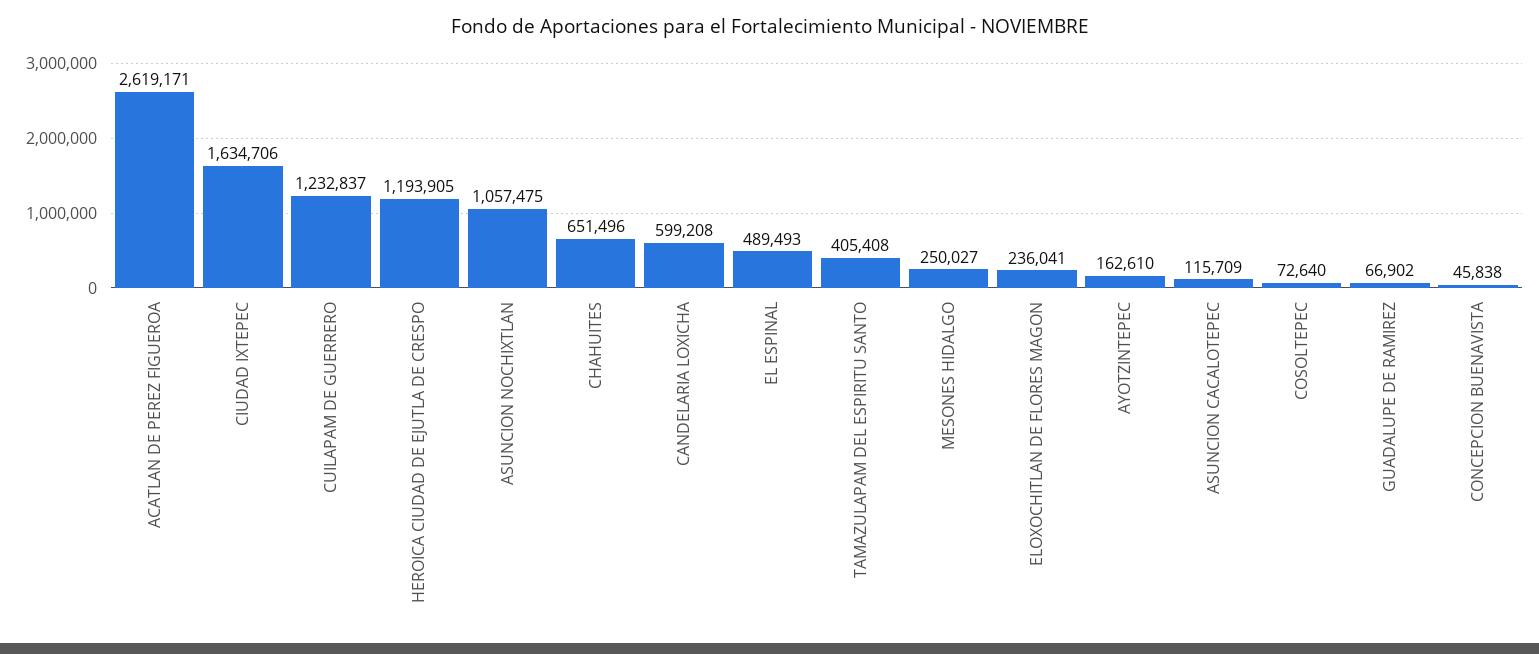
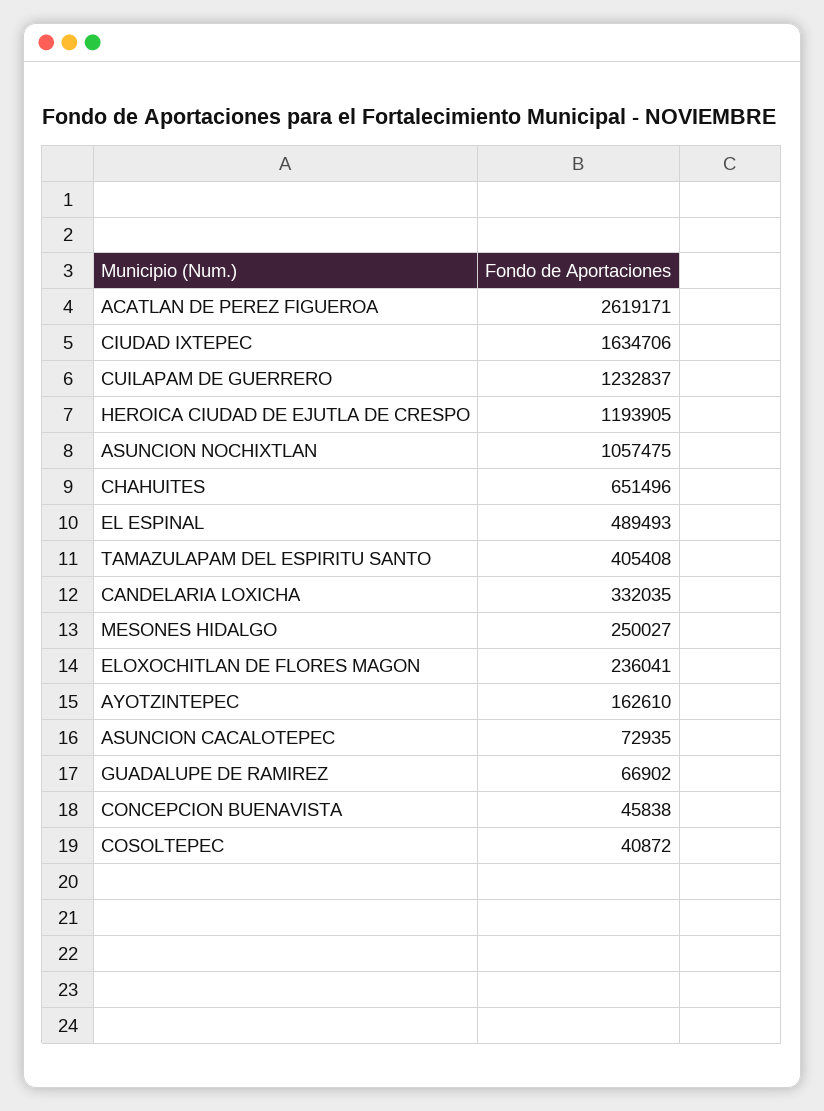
CANDELARIA LOXICHA: 599208 -> 332035
ASUNCION CACALOTEPEC: 115709 -> 72935
COSOLTEPEC: 72640 -> 40872

